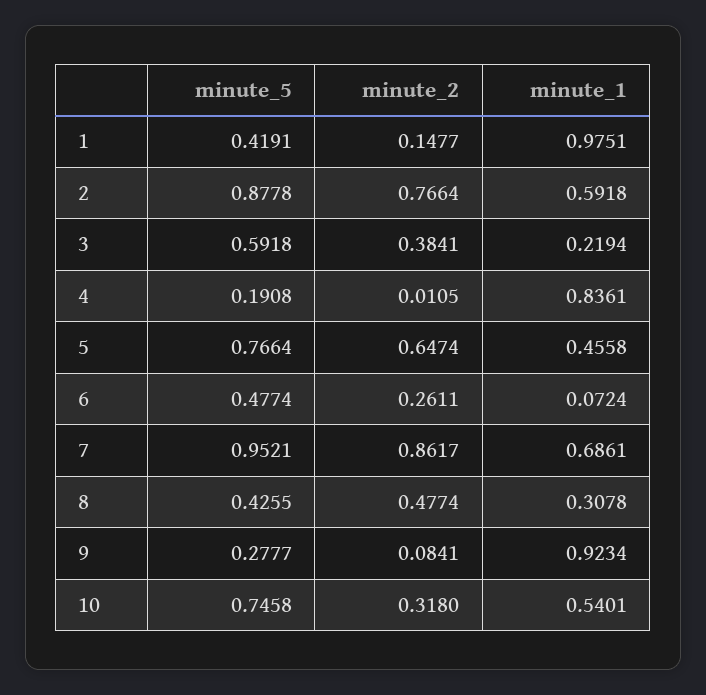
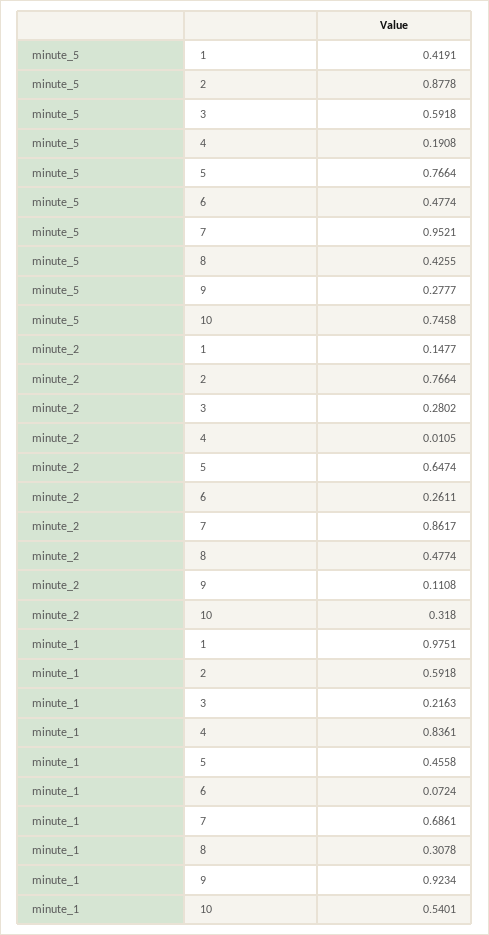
minute_2, 3: 0.3841 -> 0.2802
minute_1, 3: 0.2194 -> 0.2163
minute_2, 9: 0.0841 -> 0.1108

